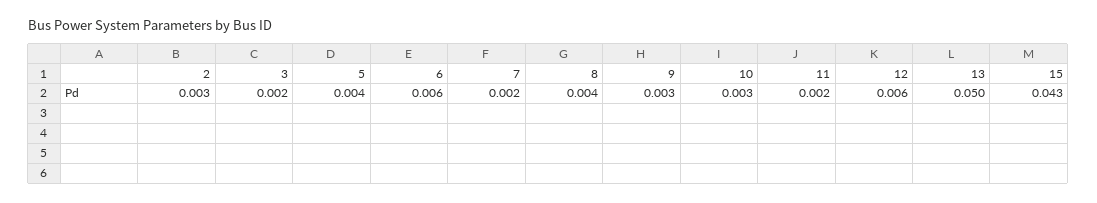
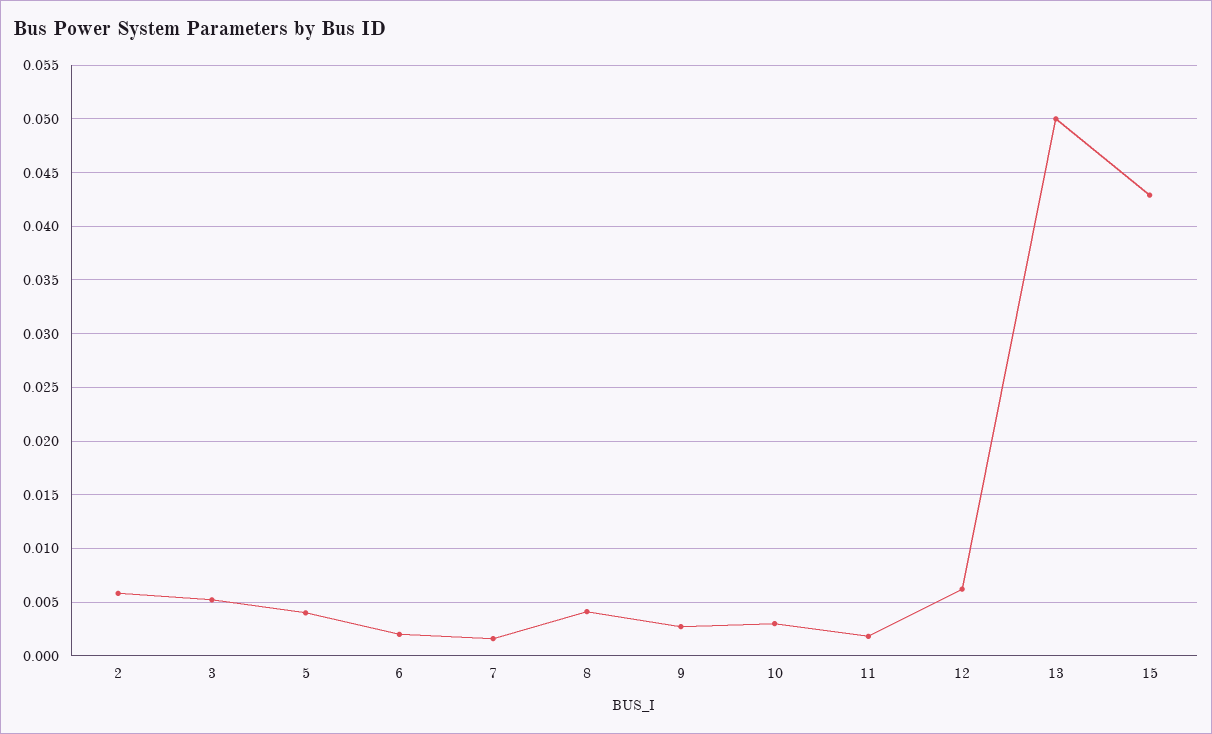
2: 0.003 -> 0.006
3: 0.002 -> 0.005
6: 0.006 -> 0.002

